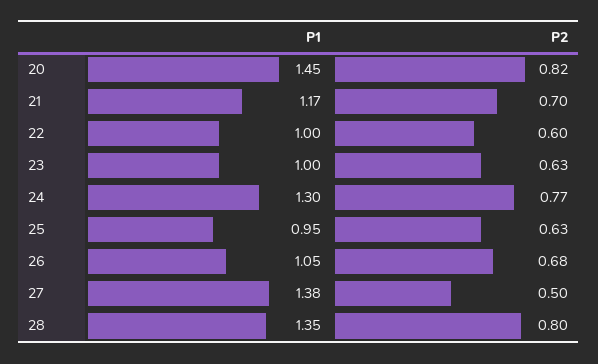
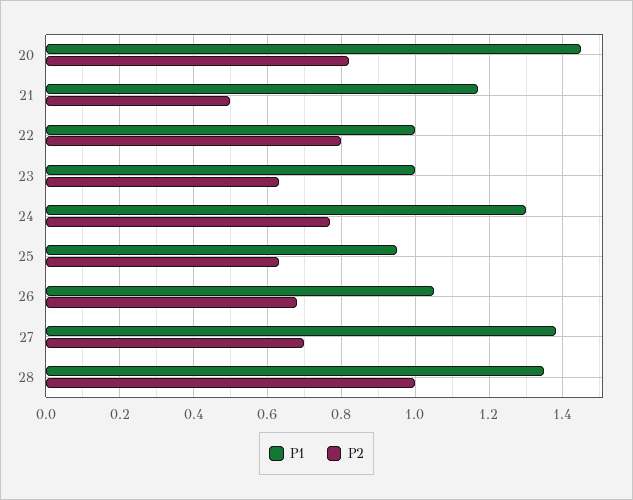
P2, 21: 0.7 -> 0.5
P2, 22: 0.6 -> 0.8
P2, 27: 0.5 -> 0.7
P2, 28: 0.8 -> 1

